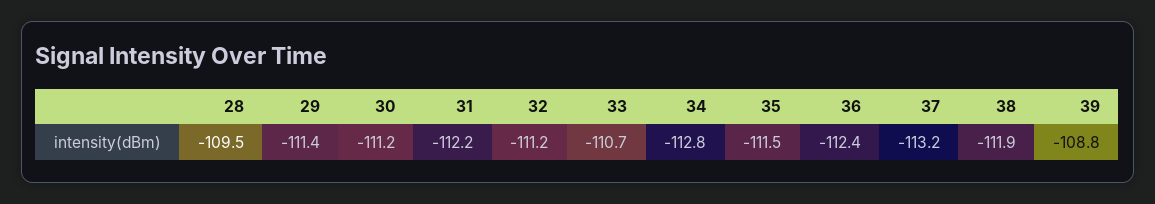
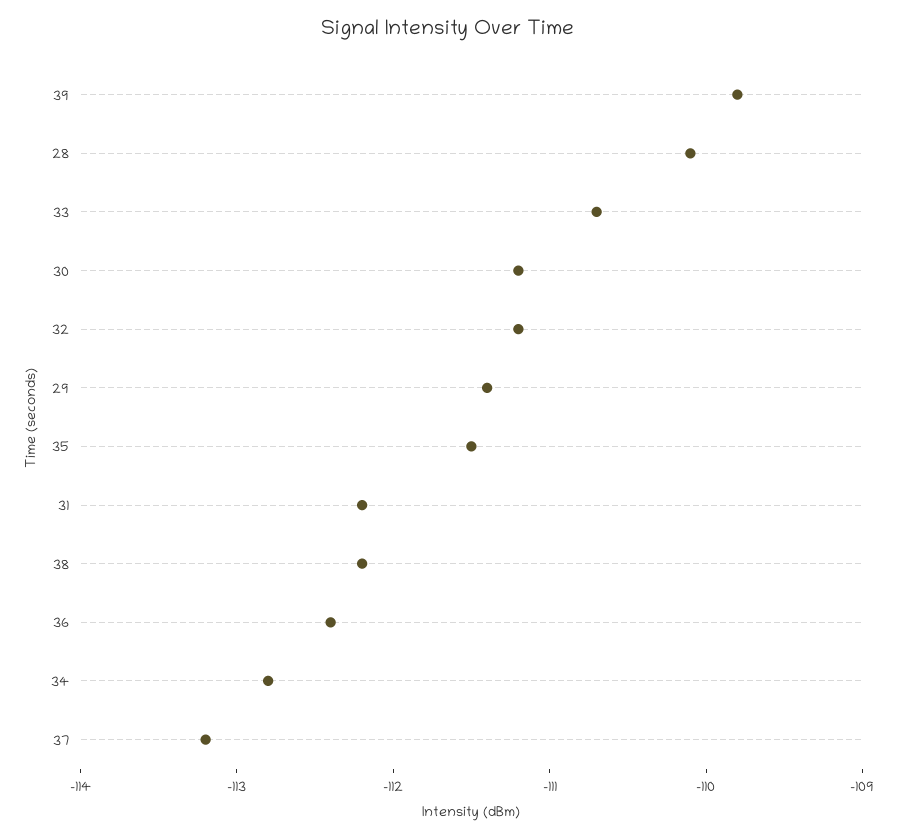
28: -109.5 -> -110.1
38: -111.9 -> -112.2
39: -108.8 -> -109.8

